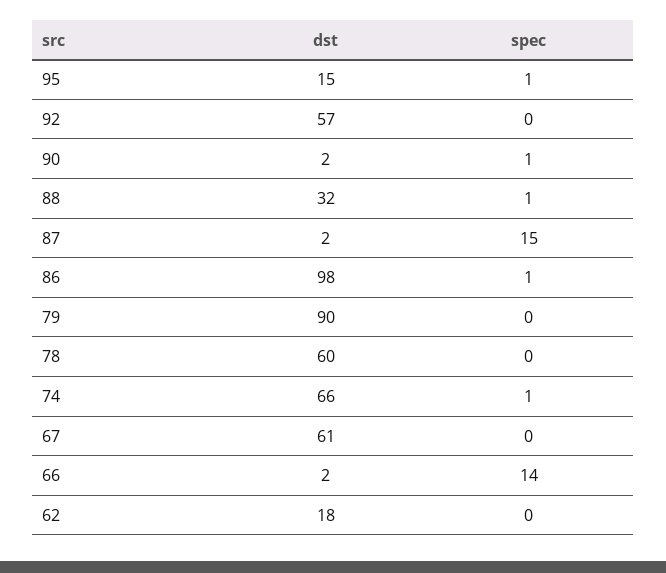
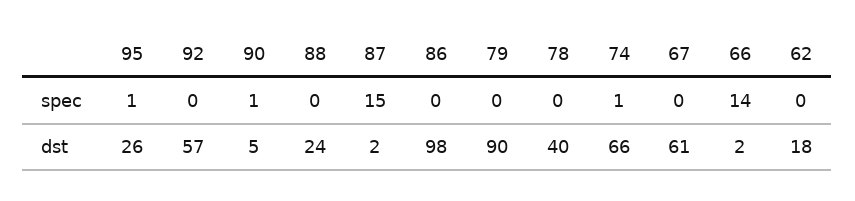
dst, 95: 15 -> 26
dst, 90: 2 -> 5
dst, 88: 32 -> 24
spec, 88: 1 -> 0
spec, 86: 1 -> 0
dst, 78: 60 -> 40

